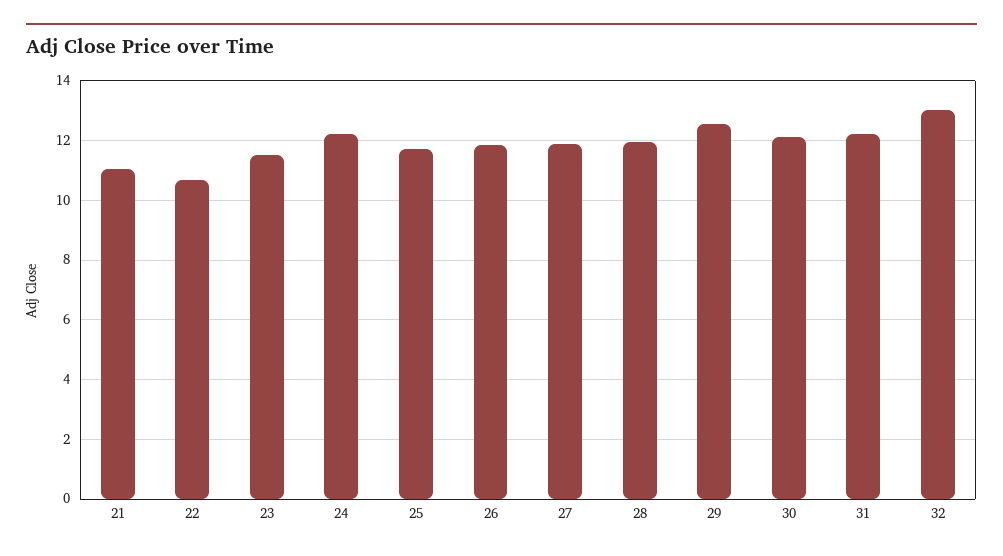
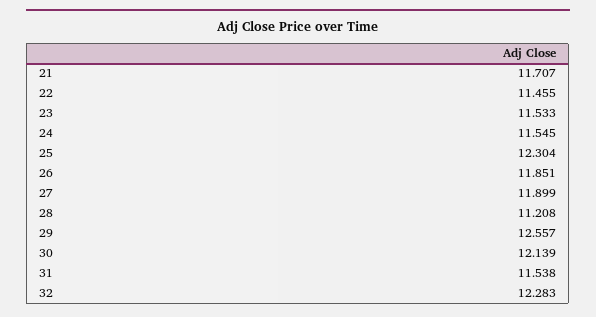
21: 11 -> 11.707
22: 10.75 -> 11.455
24: 12.25 -> 11.545
25: 11.75 -> 12.304
28: 12 -> 11.208
31: 12.25 -> 11.538
32: 13 -> 12.283

